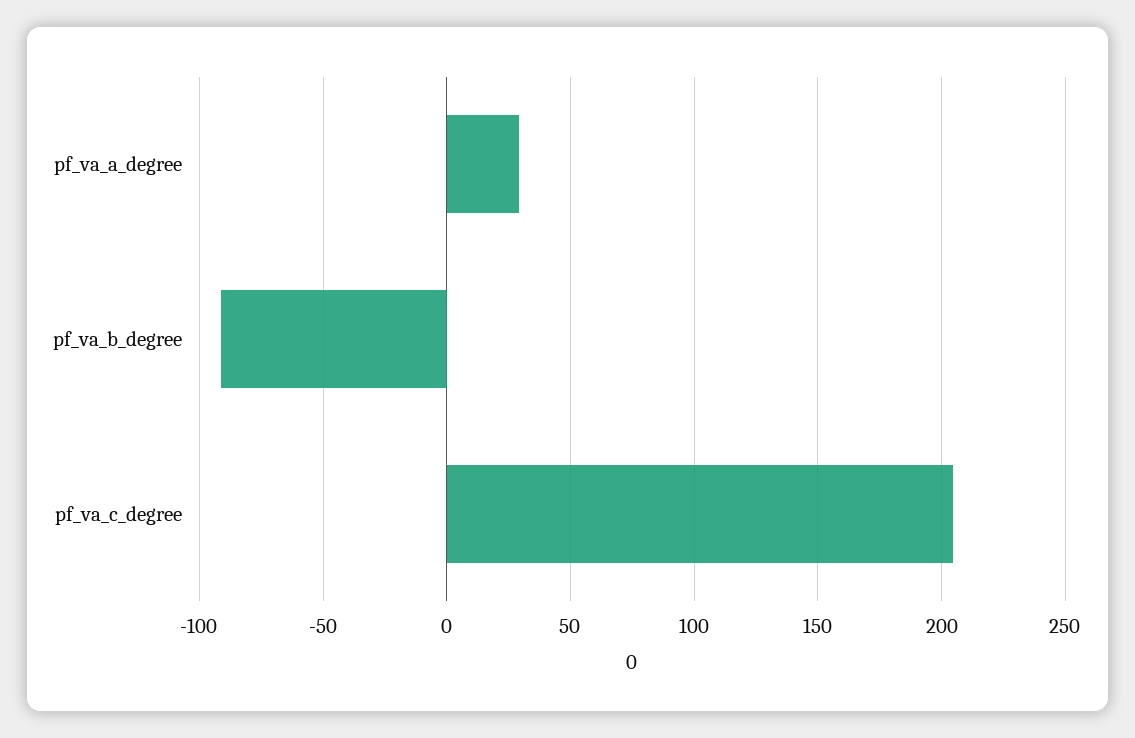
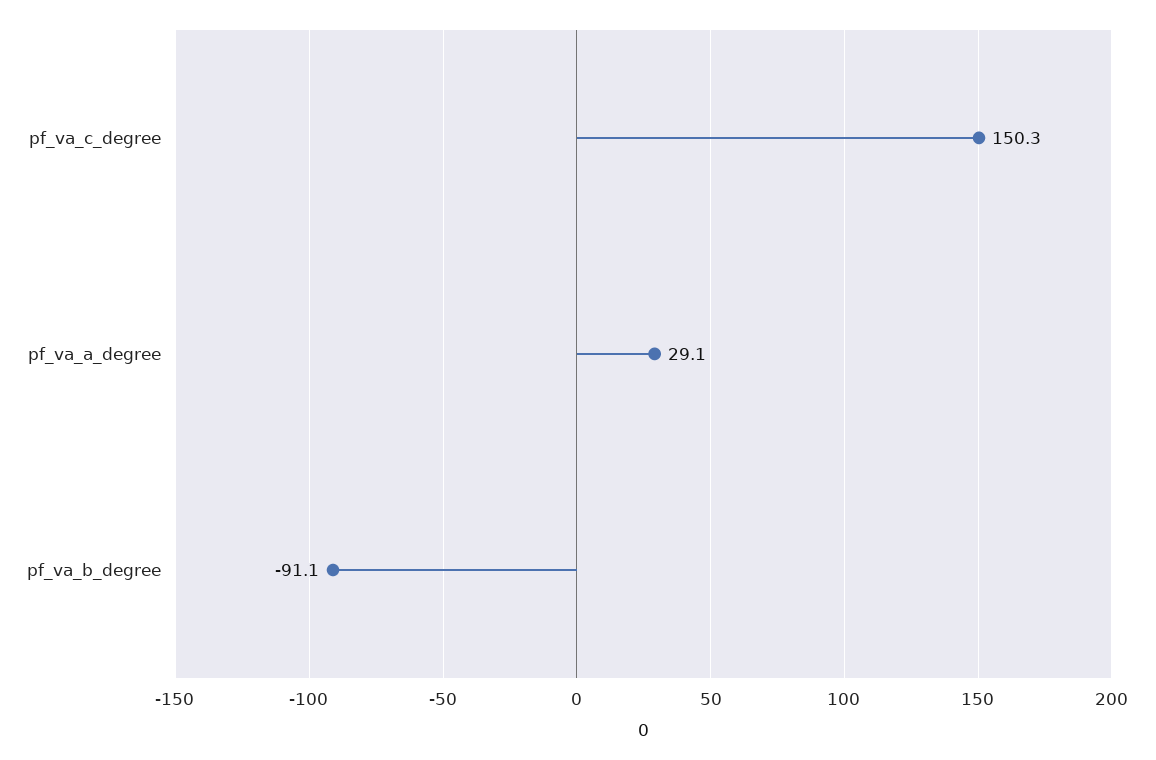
pf_va_c_degree: 205 -> 150.3

